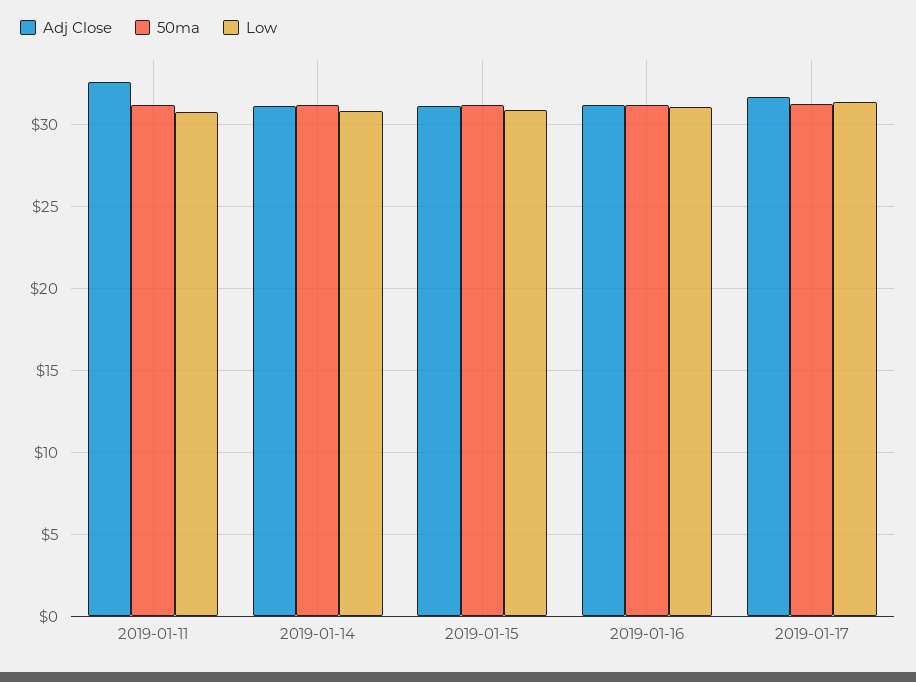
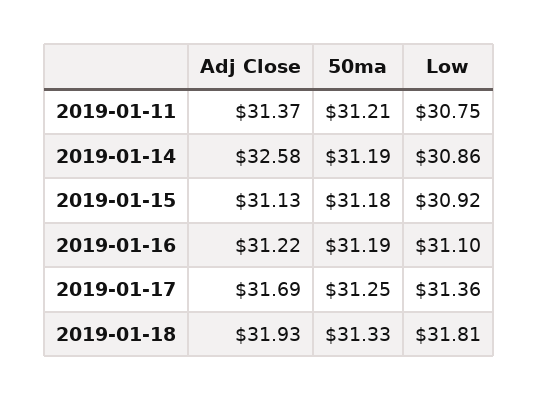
Adj Close, 2019-01-11: 32.5 -> 31.37
Adj Close, 2019-01-14: 31 -> 32.58
Adj Close, 2019-01-18: none -> 31.93
50ma, 2019-01-18: none -> 31.33
Low, 2019-01-18: none -> 31.81

